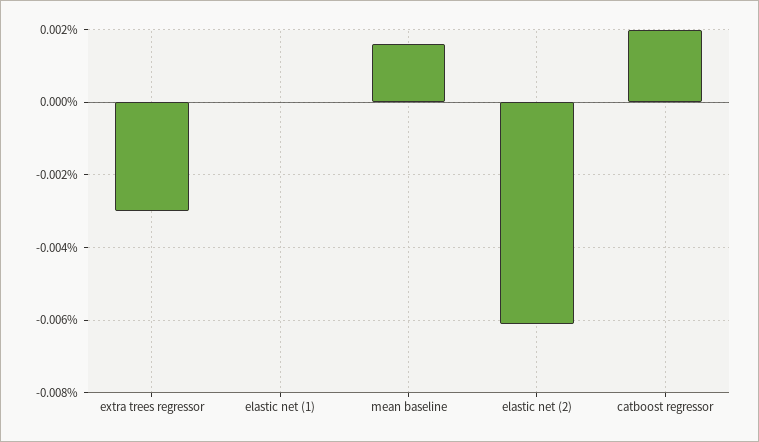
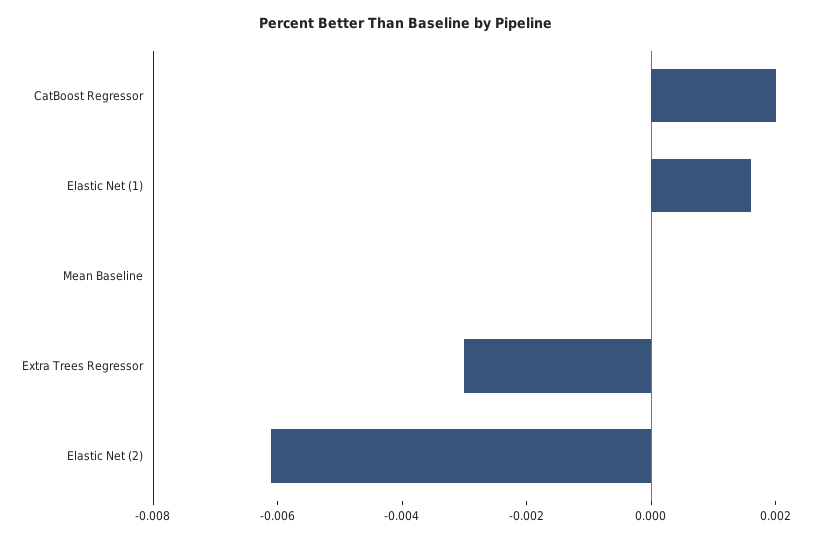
elastic net (1): 0 -> 0.0015
mean baseline: 0.0015 -> 0

